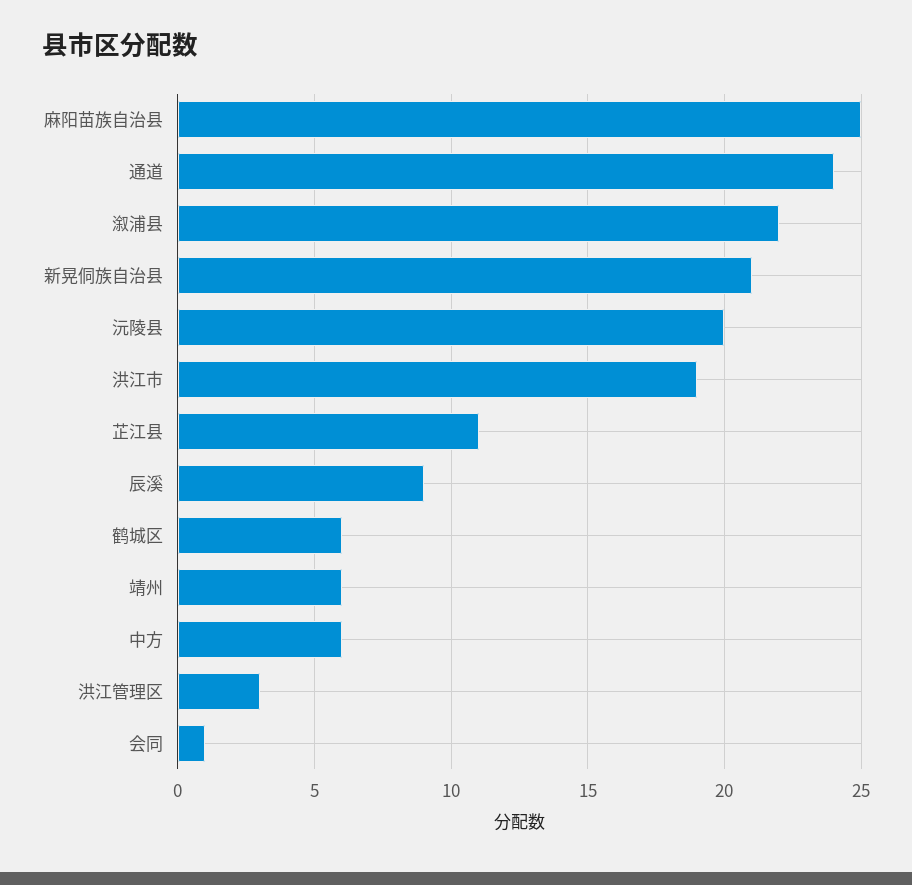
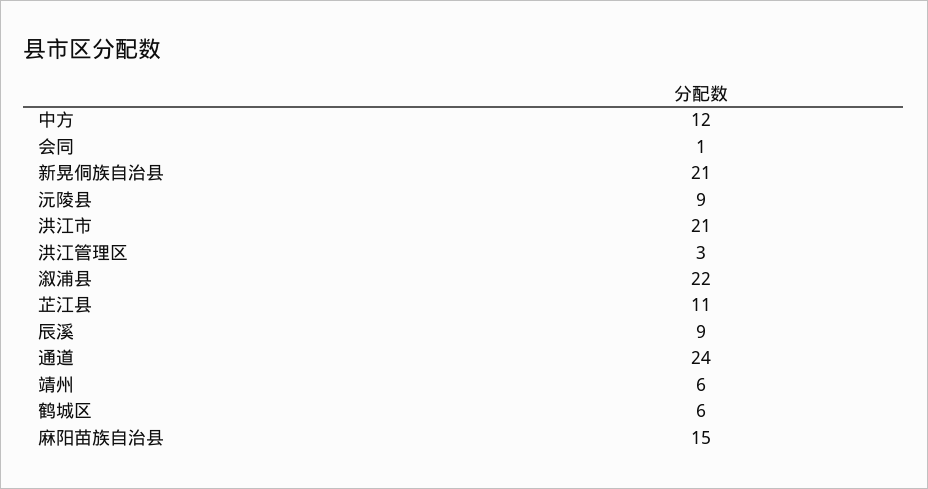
麻阳苗族自治县: 25 -> 15
沅陵县: 20 -> 9
洪江市: 19 -> 21
中方: 6 -> 12

